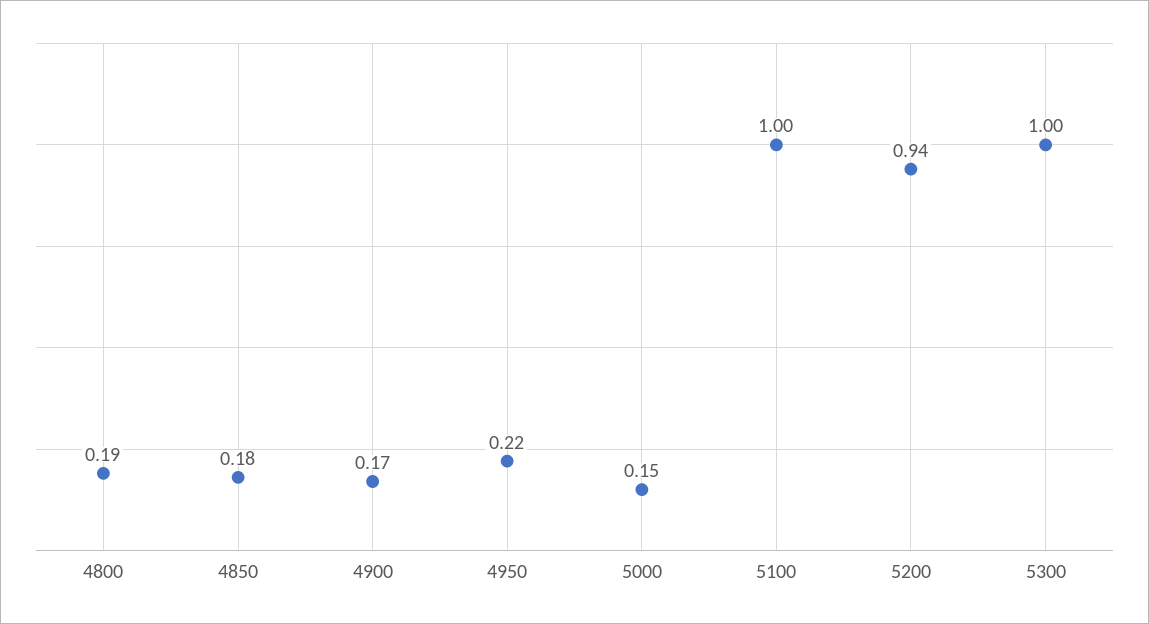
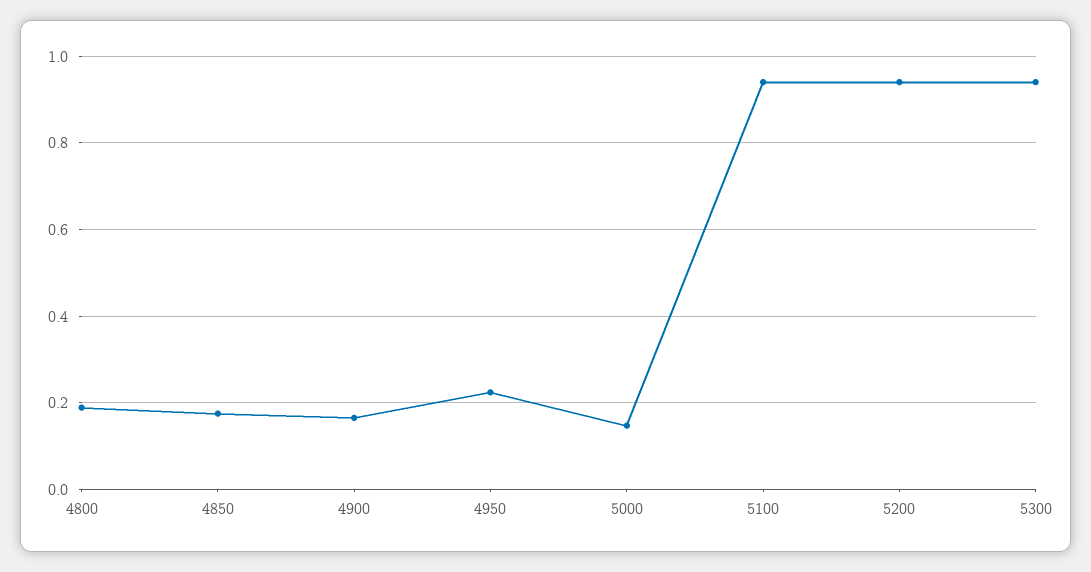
5100: 1 -> 0.94
5300: 1 -> 0.94

